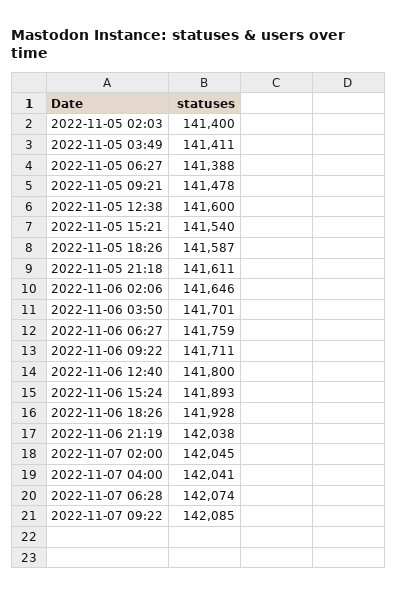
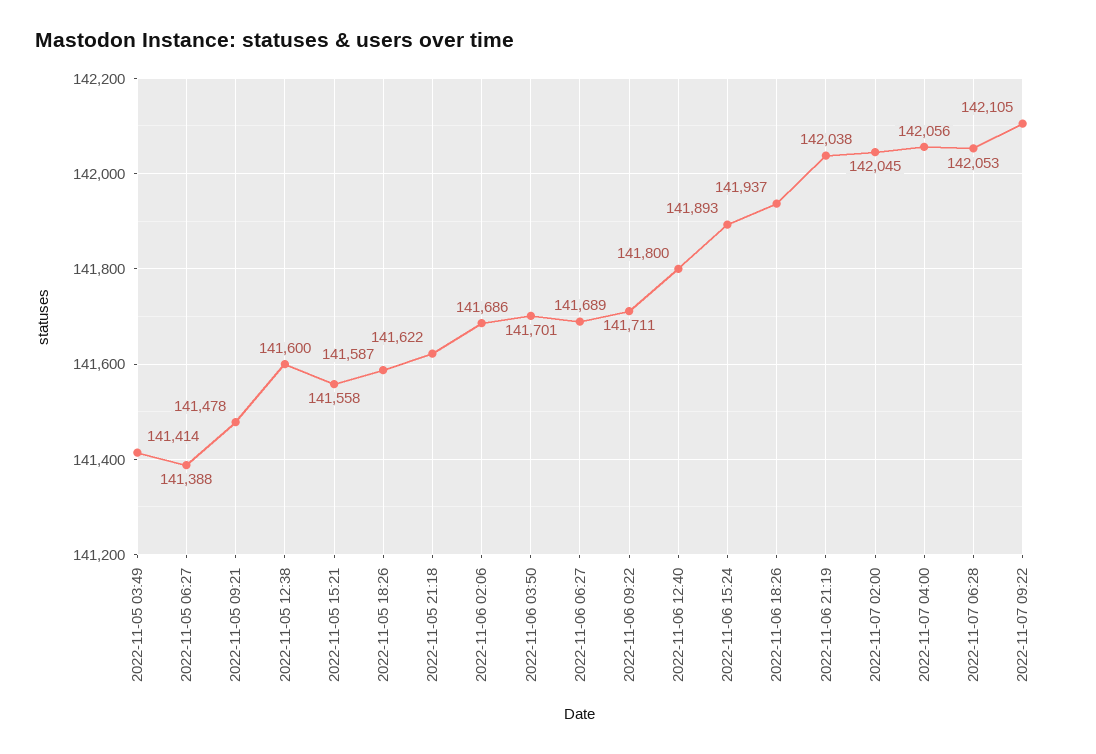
2022-11-05 02:03: 141400 -> none
2022-11-05 03:49: 141411 -> 141414
2022-11-05 15:21: 141540 -> 141558
2022-11-05 21:18: 141611 -> 141622
2022-11-06 02:06: 141646 -> 141686
2022-11-06 06:27: 141759 -> 141689
2022-11-06 18:26: 141928 -> 141937
2022-11-07 04:00: 142041 -> 142056
2022-11-07 06:28: 142074 -> 142053
2022-11-07 09:22: 142085 -> 142105

